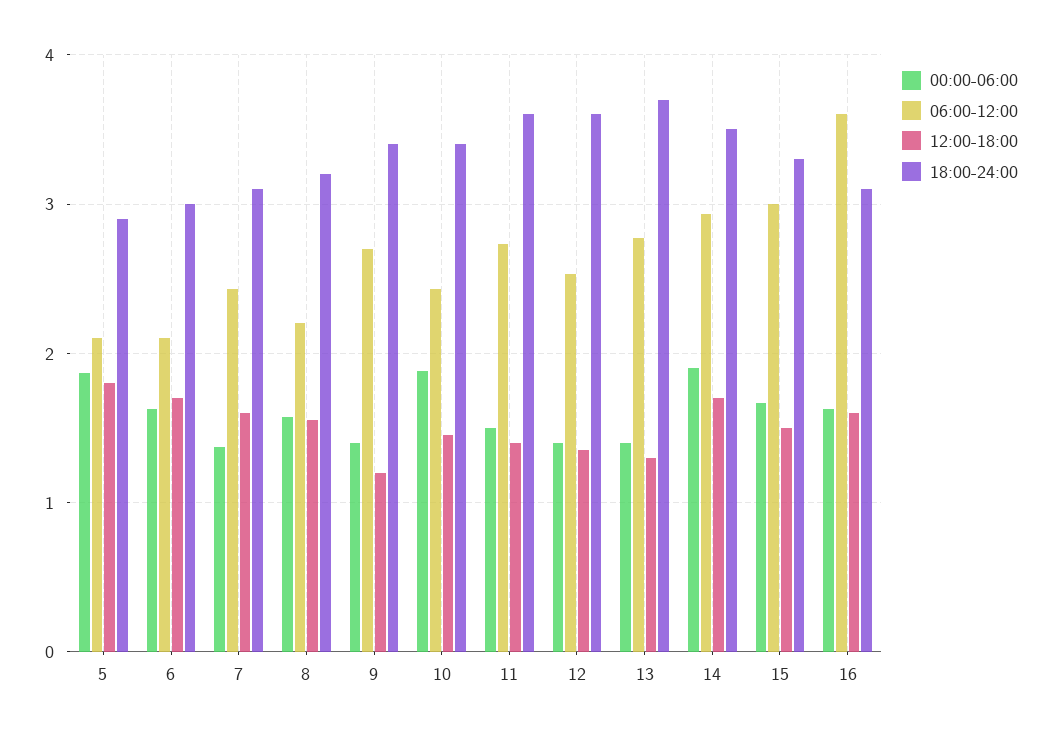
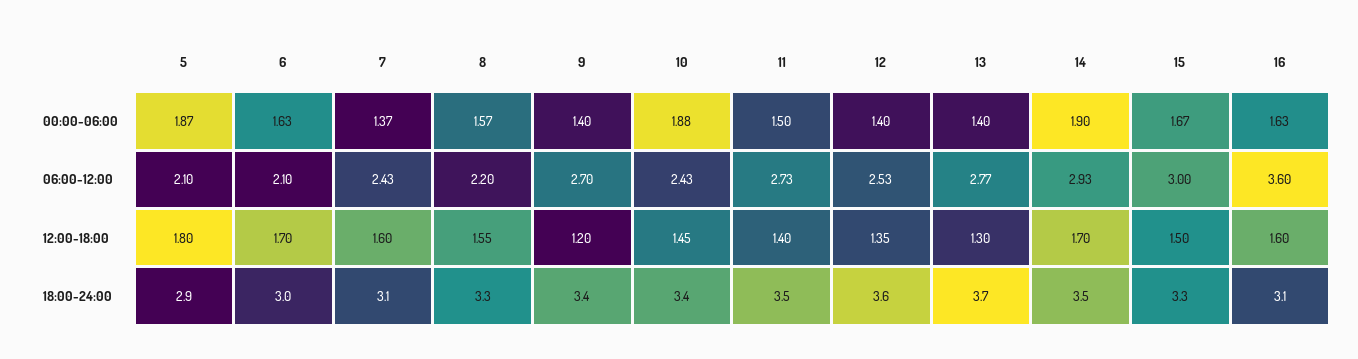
18:00-24:00, 8: 3.2 -> 3.3
18:00-24:00, 11: 3.6 -> 3.5

